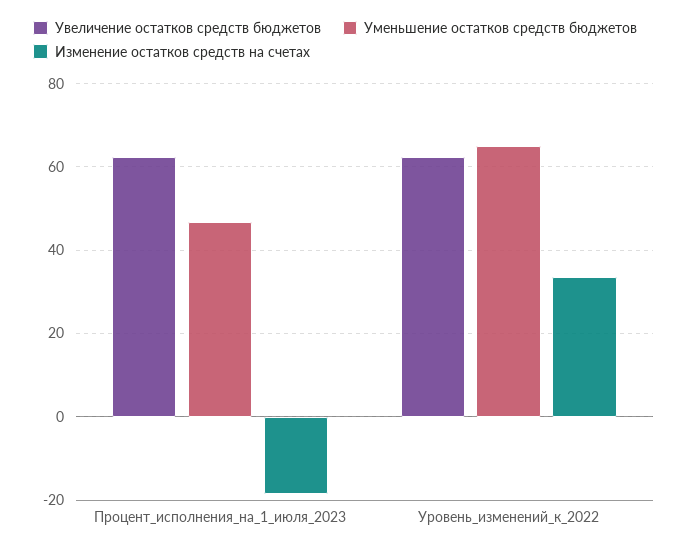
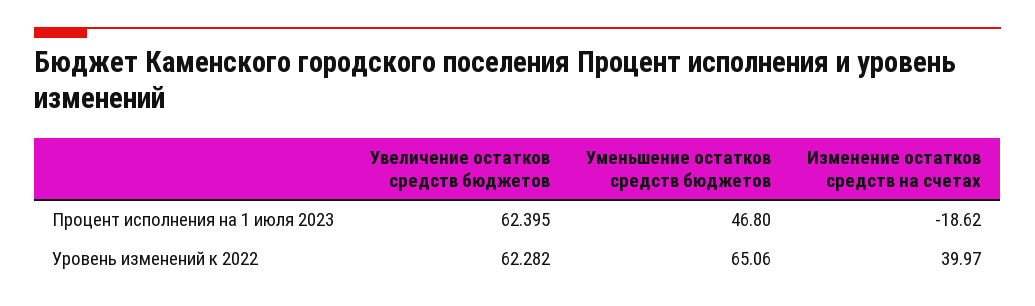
Изменение остатков средств на счетах, Уровень_изменений_к_2022: 34 -> 39.97

